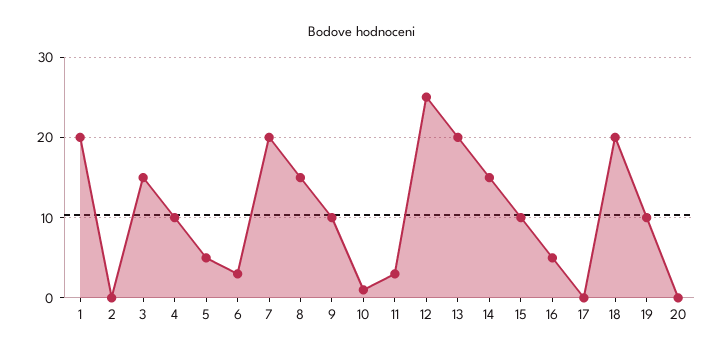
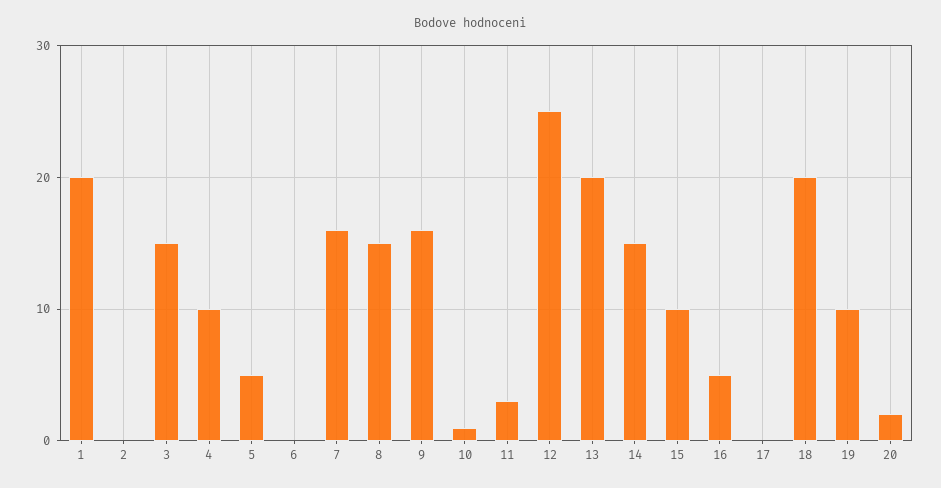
6: 3 -> 0
7: 20 -> 16
9: 10 -> 16
20: 0 -> 2

